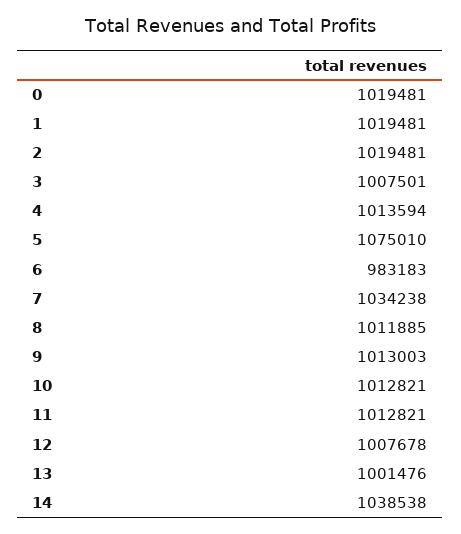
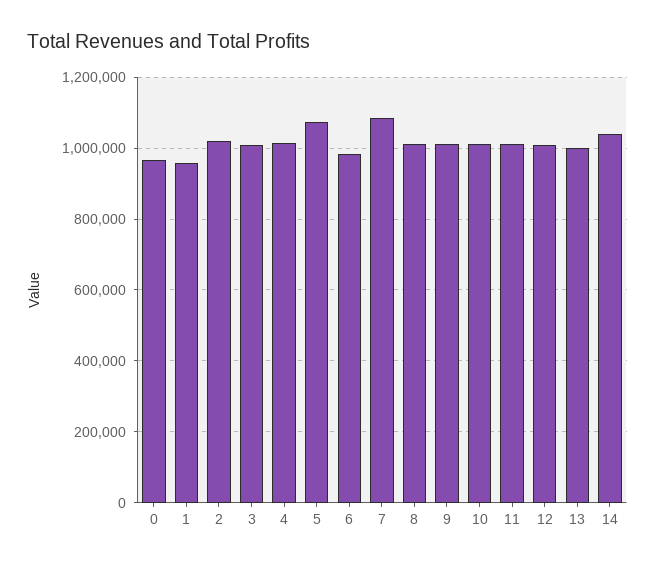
0: 1019481 -> 960000
1: 1019481 -> 960000
7: 1034238 -> 1080000

